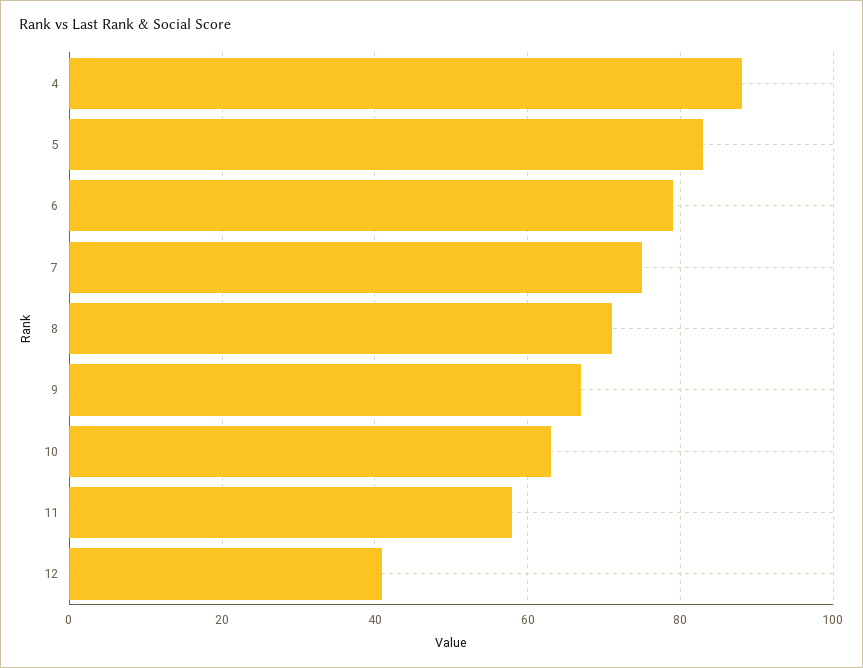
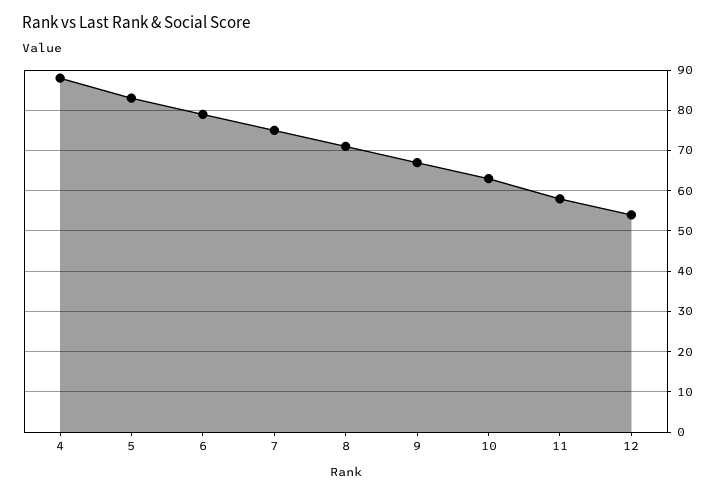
12: 40 -> 55

